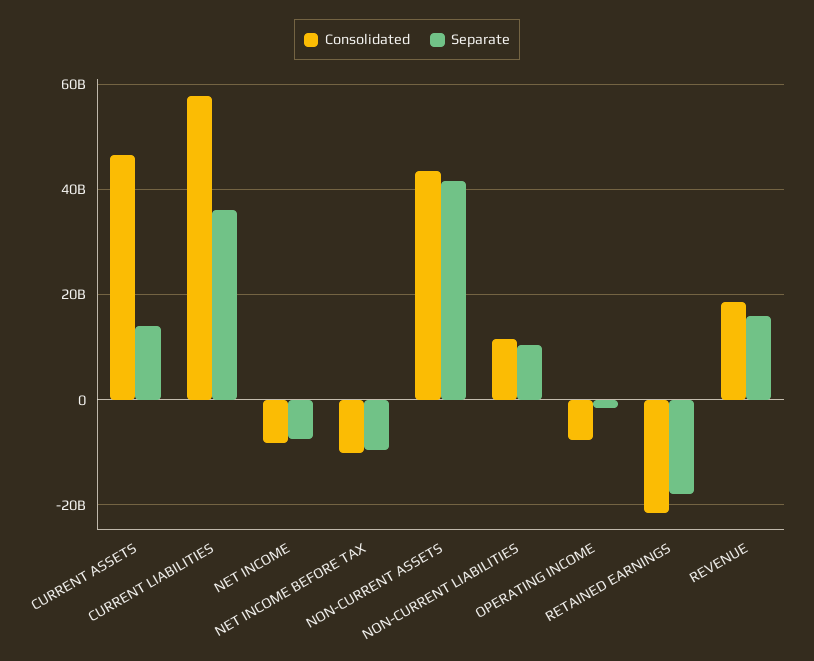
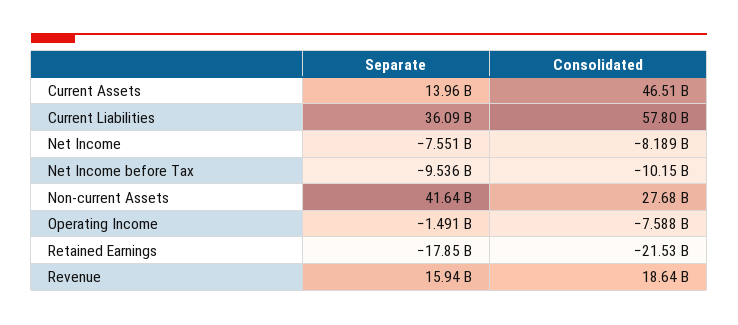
Consolidated, NON-CURRENT ASSETS: 44000000000 -> 27680000000
Consolidated, NON-CURRENT LIABILITIES: 12000000000 -> none
Separate, NON-CURRENT LIABILITIES: 10000000000 -> none

